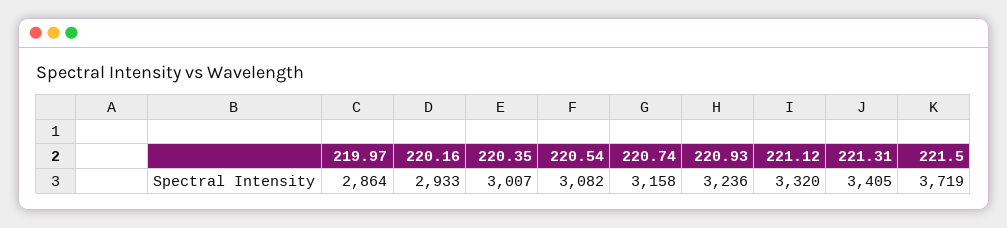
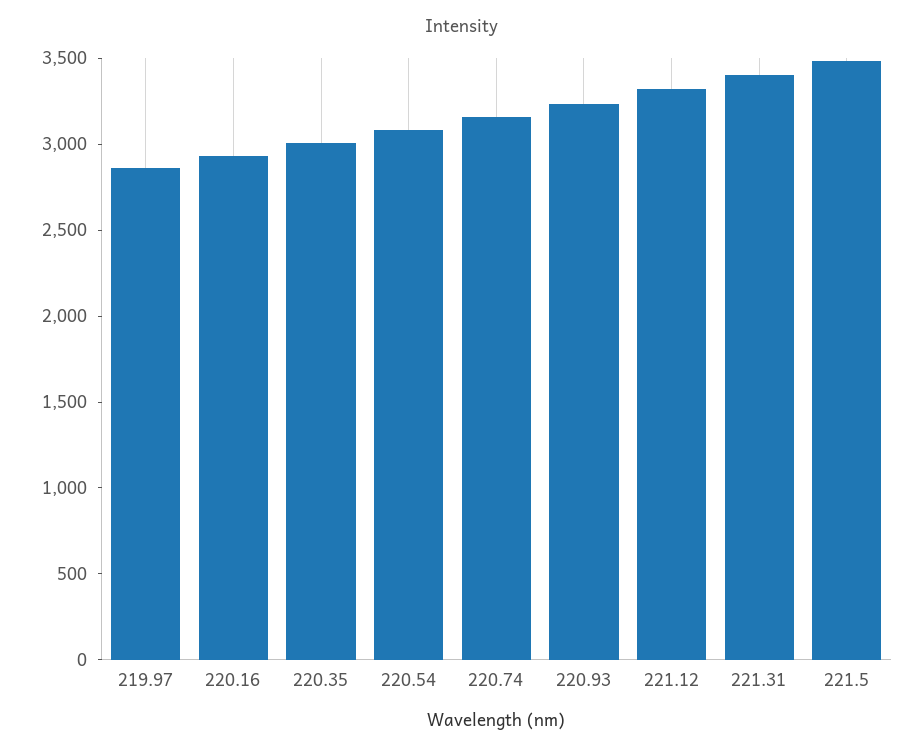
221.5: 3719 -> 3500

